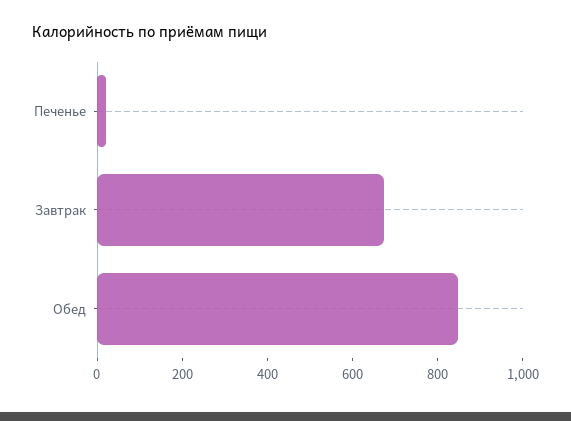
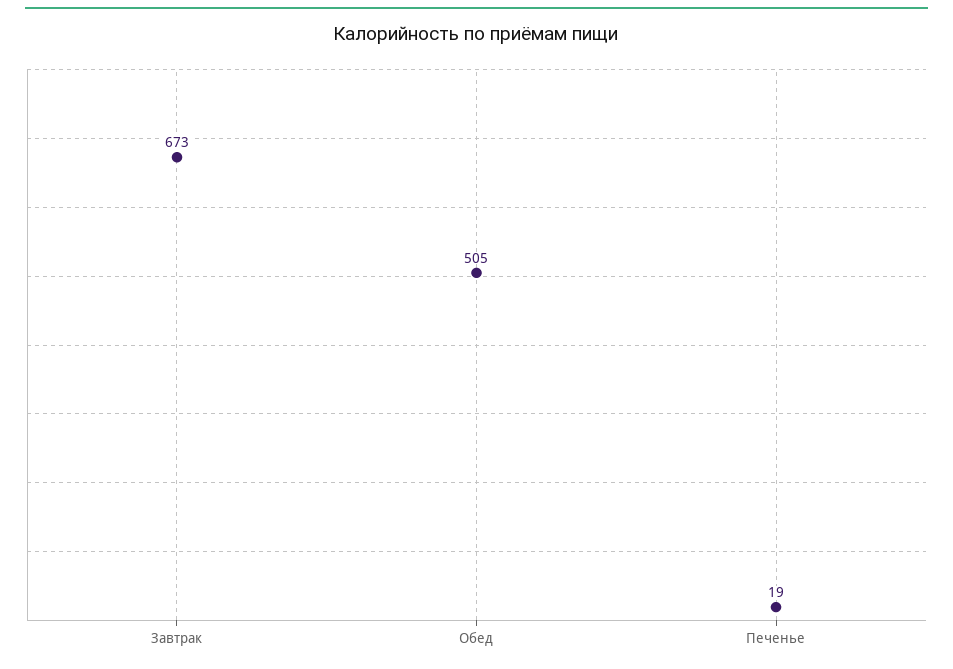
Обед: 850 -> 505

